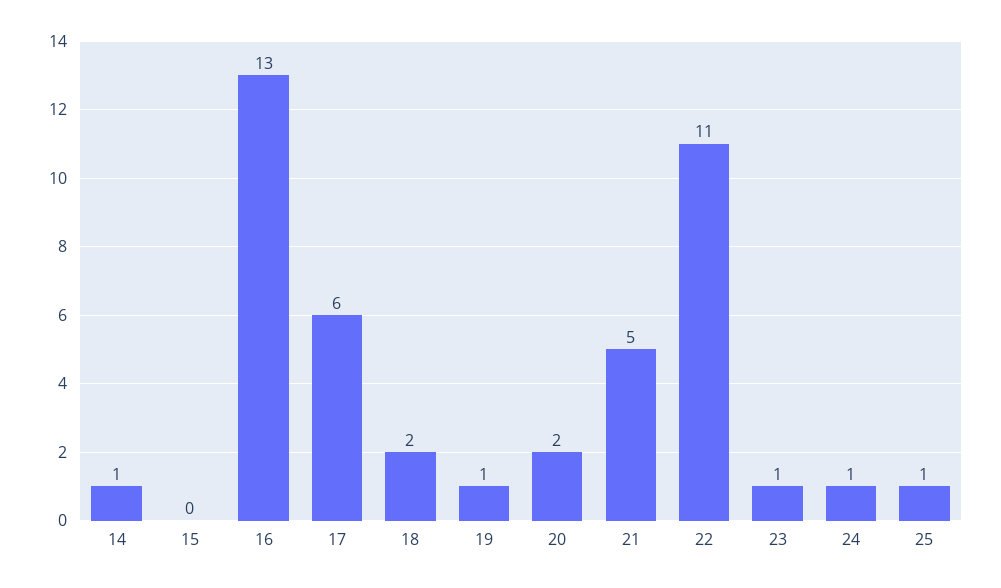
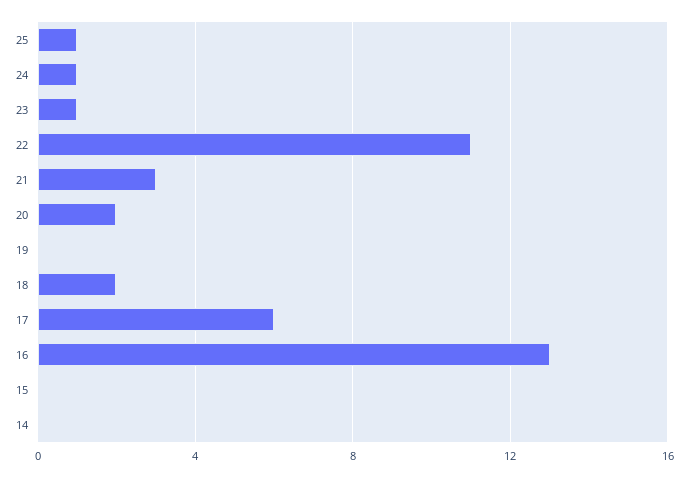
14: 1 -> 0
19: 1 -> 0
21: 5 -> 3

